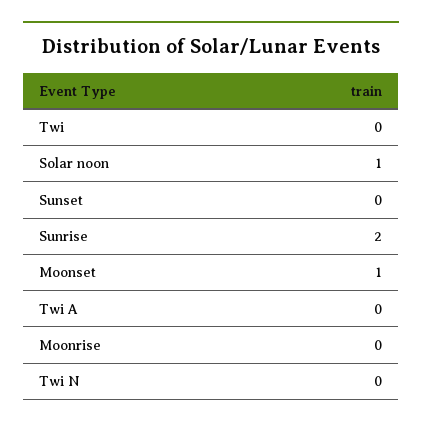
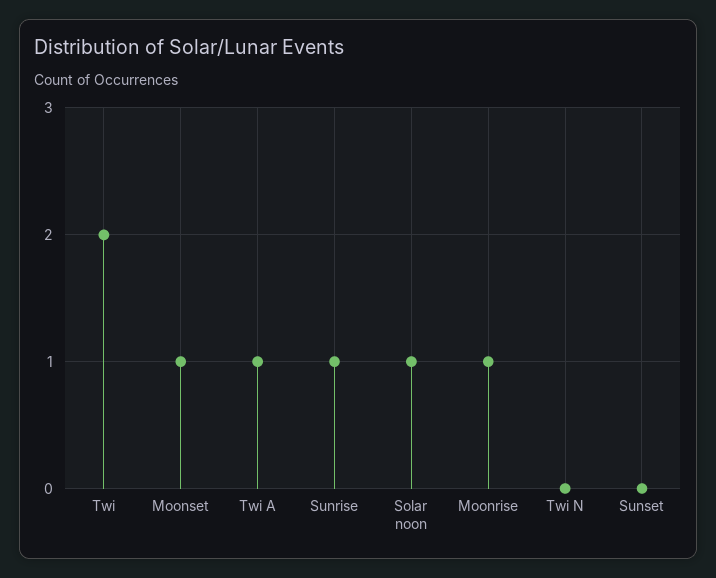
Twi: 0 -> 2
Sunrise: 2 -> 1
Twi A: 0 -> 1
Moonrise: 0 -> 1

